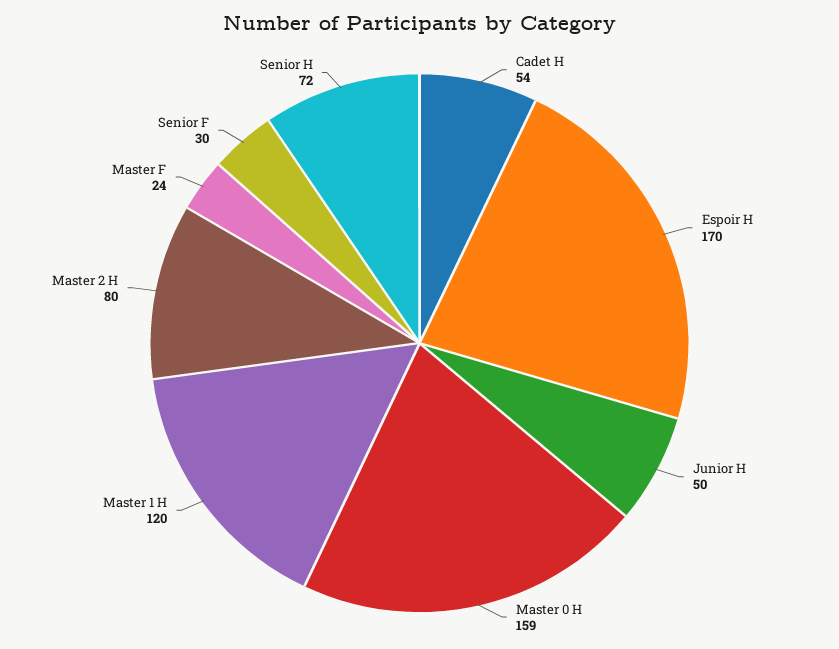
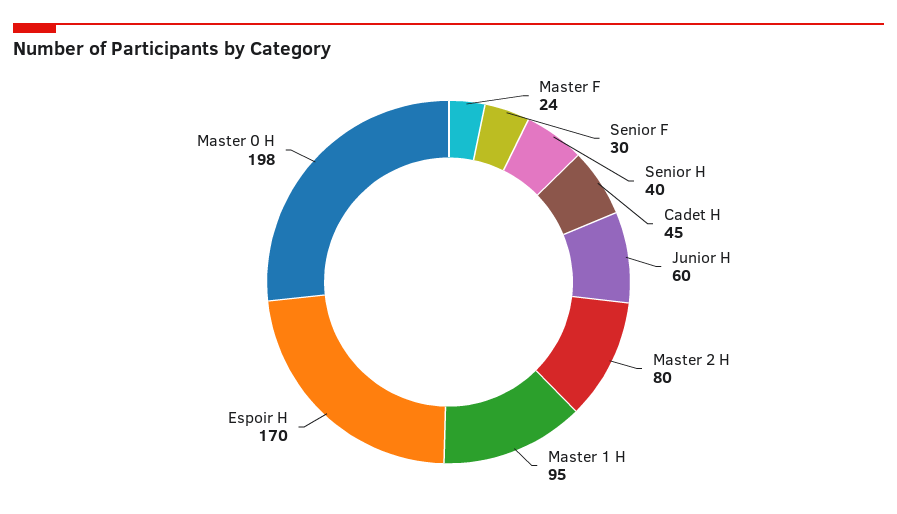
Cadet H: 54 -> 45
Junior H: 50 -> 60
Master 0 H: 159 -> 198
Master 1 H: 120 -> 95
Senior H: 72 -> 40

